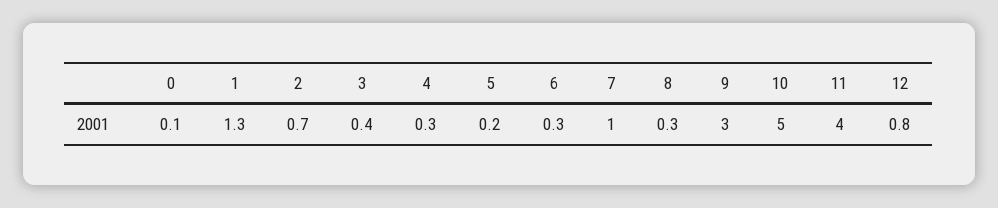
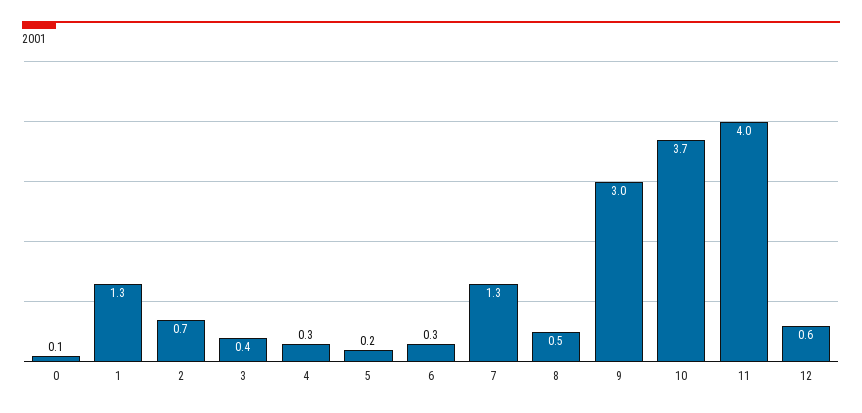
7: 1 -> 1.3
8: 0.3 -> 0.5
10: 5 -> 3.7
12: 0.8 -> 0.6

